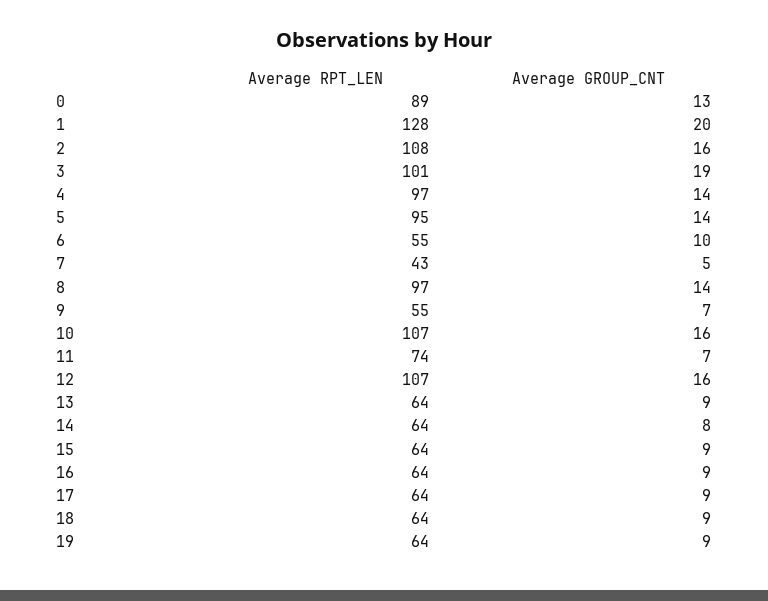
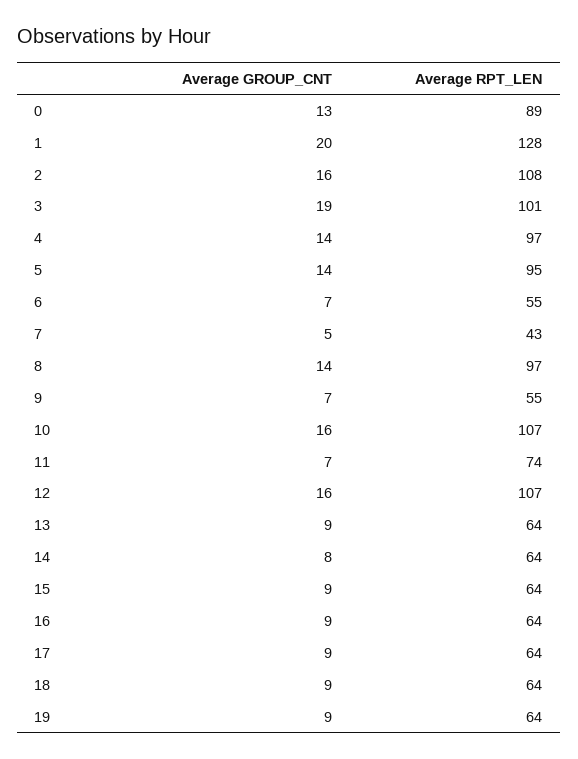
Average GROUP_CNT, 6: 10 -> 7

